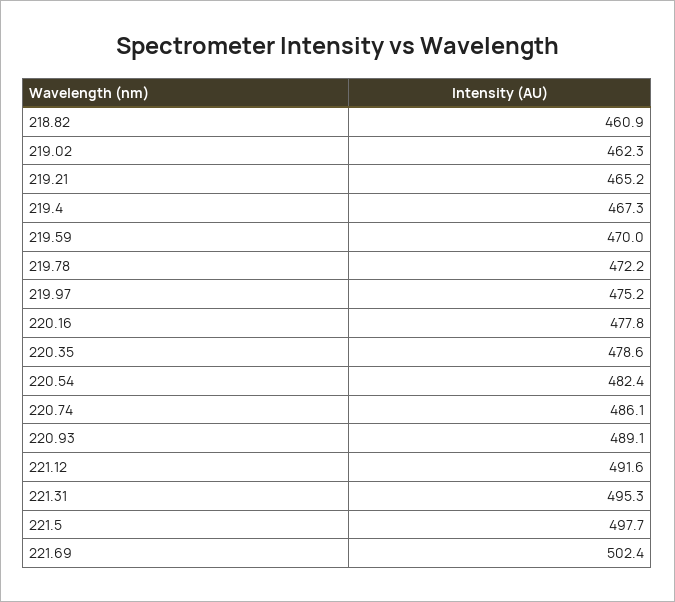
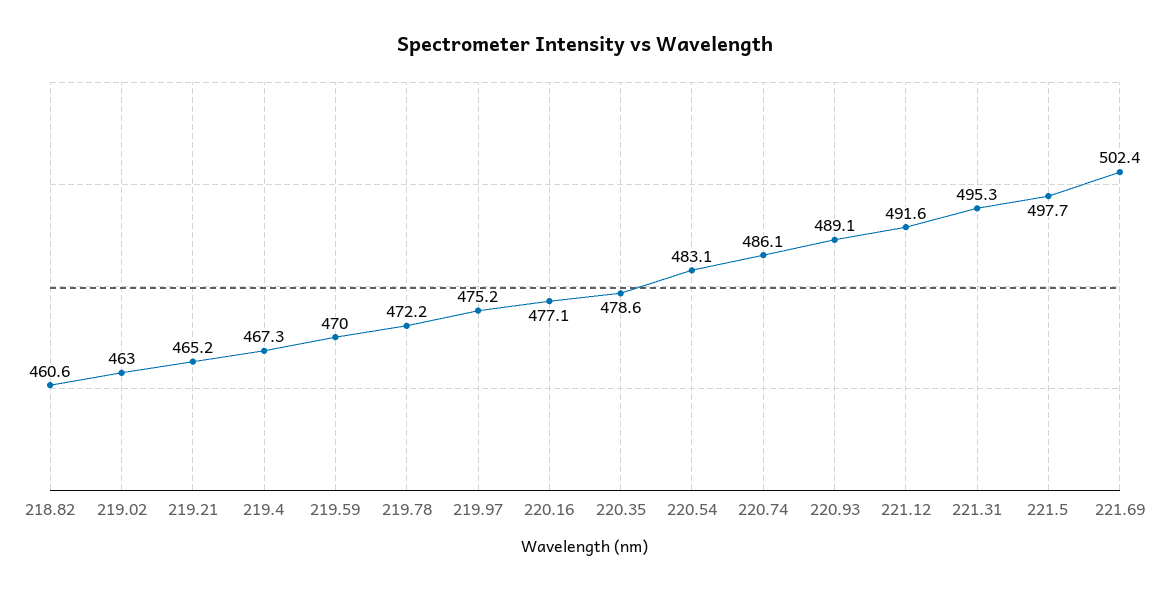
218.82: 460.9 -> 460.6
219.02: 462.3 -> 463
220.16: 477.8 -> 477.1
220.54: 482.4 -> 483.1

